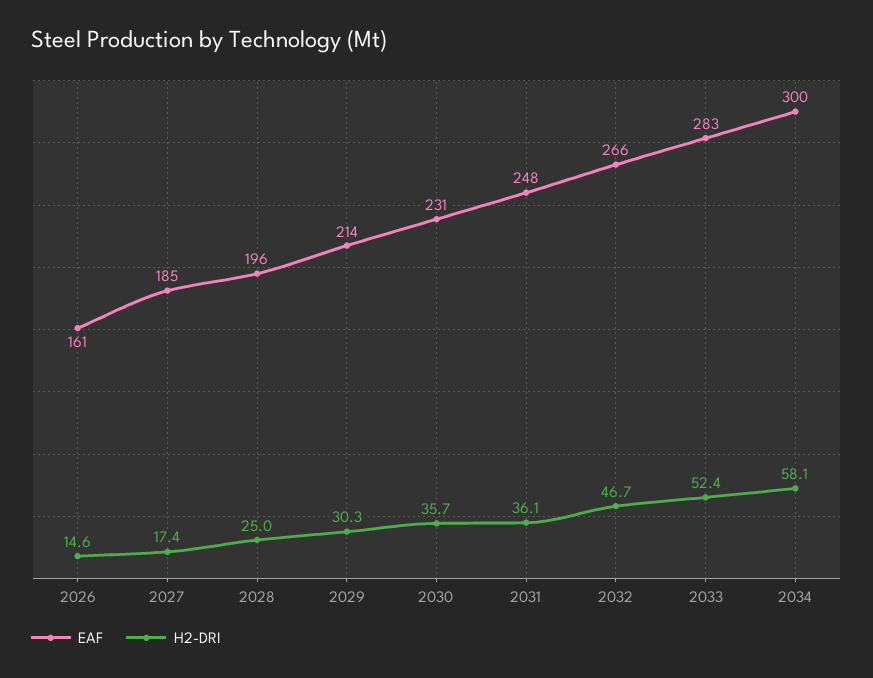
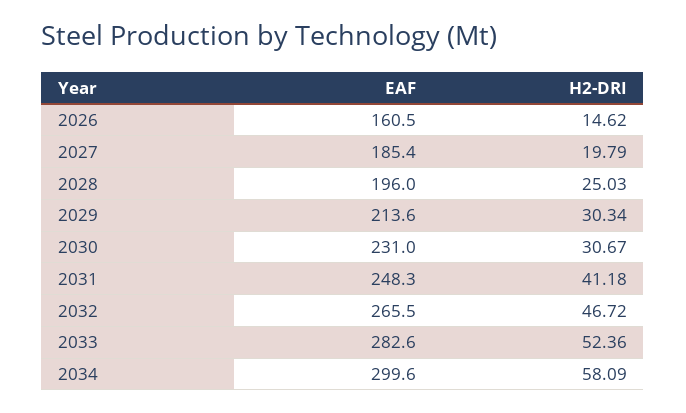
H2-DRI, 2027: 17.4 -> 19.79
H2-DRI, 2030: 35.7 -> 30.67
H2-DRI, 2031: 36.1 -> 41.18

